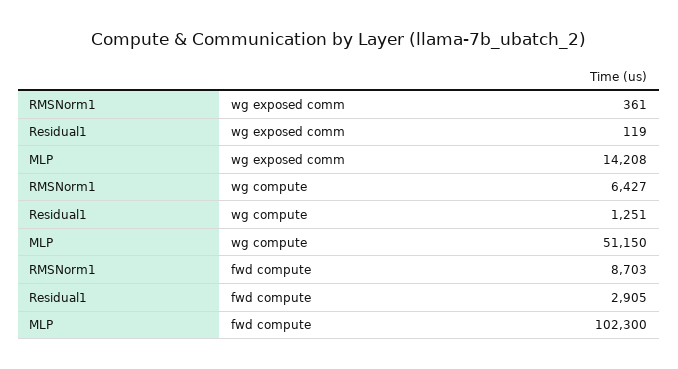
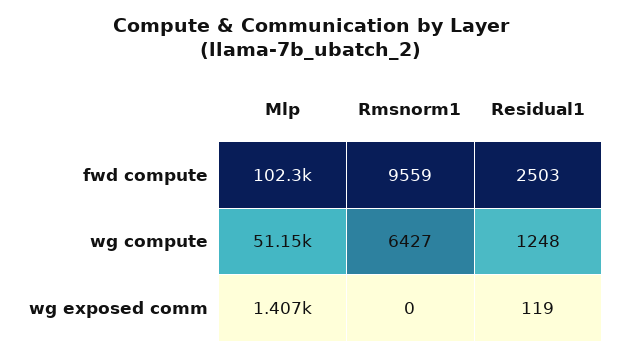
RMSNorm1, wg exposed comm: 361 -> 0
MLP, wg exposed comm: 14208 -> 1407
Residual1, wg compute: 1251 -> 1248
RMSNorm1, fwd compute: 8703 -> 9559
Residual1, fwd compute: 2905 -> 2503

